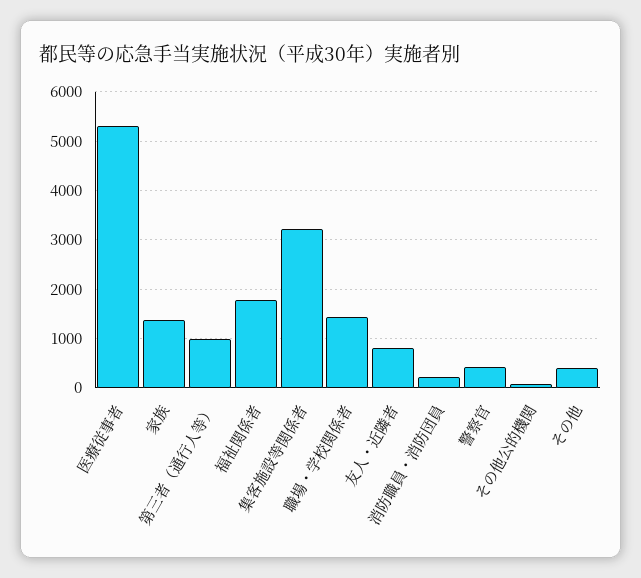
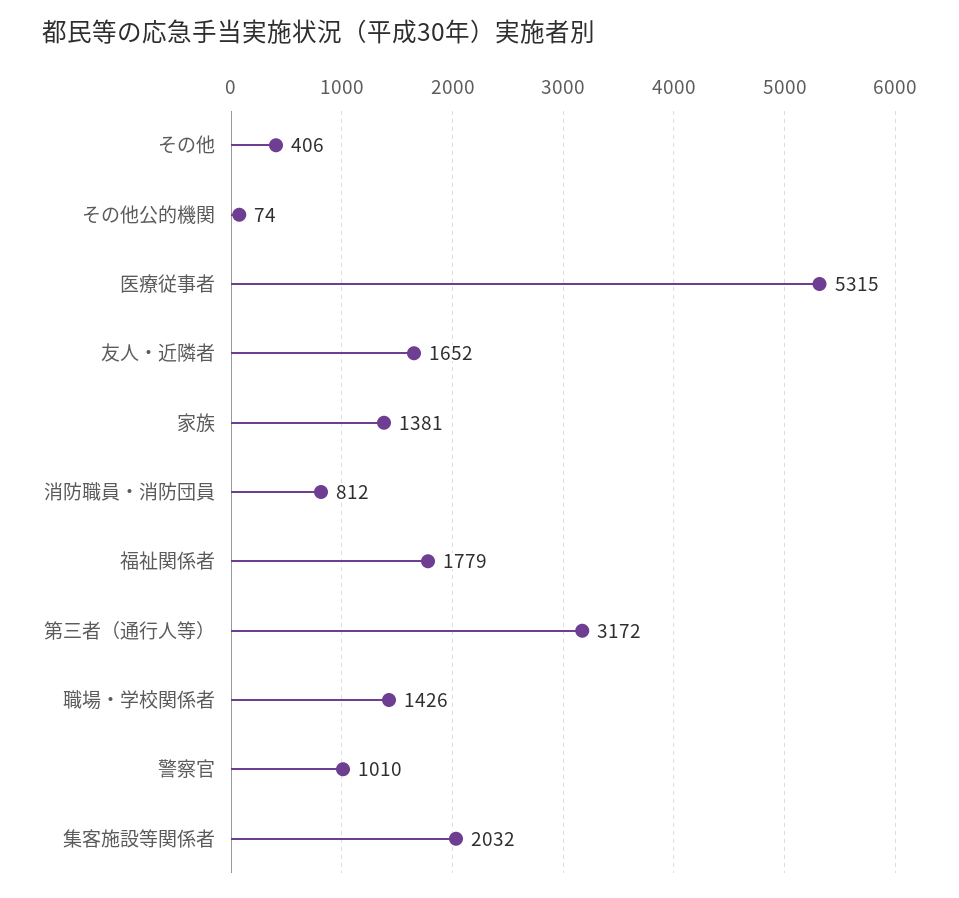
第三者（通行人等）: 1000 -> 3172
集客施設等関係者: 3200 -> 2032
友人・近隣者: 800 -> 1652
消防職員・消防団員: 200 -> 812
警察官: 400 -> 1010

